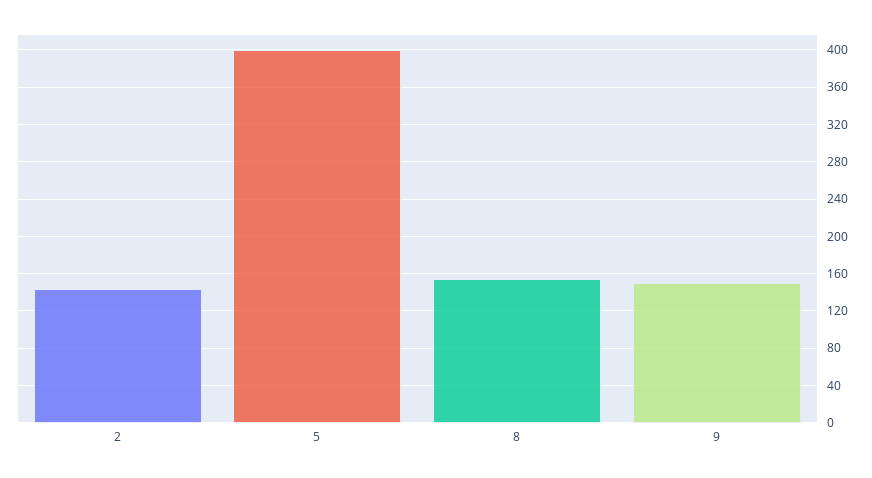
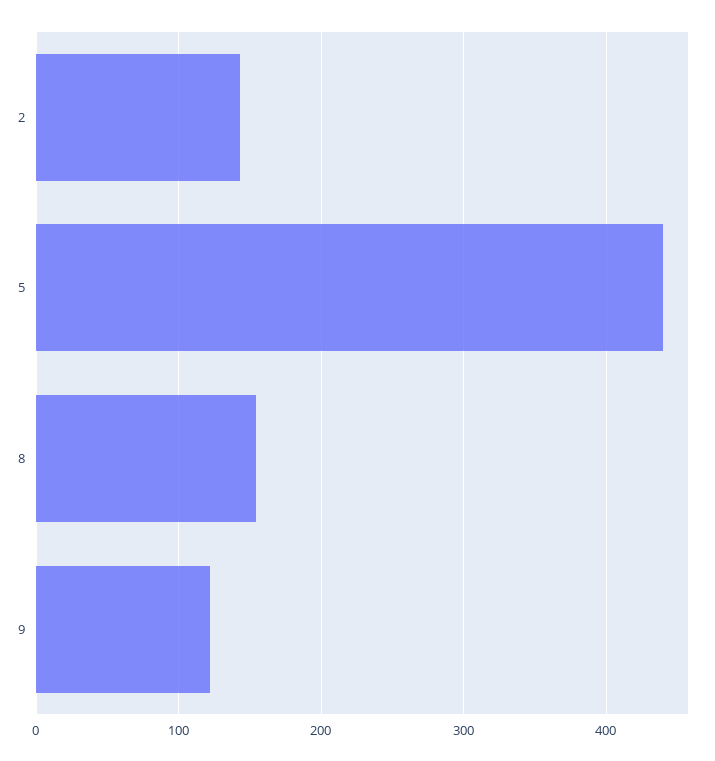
5: 400 -> 440
9: 150 -> 120

